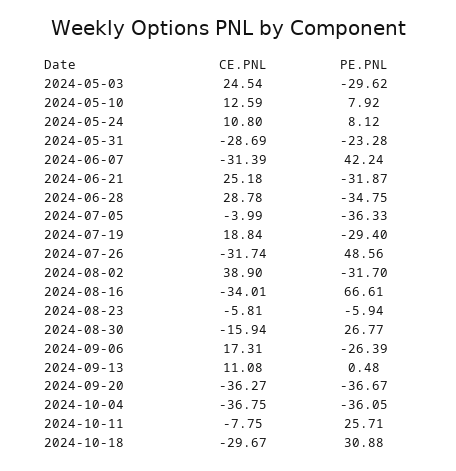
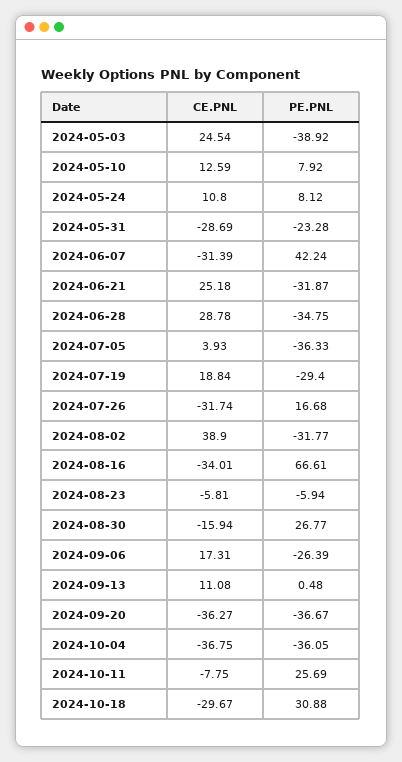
PE.PNL, 2024-05-03: -29.62 -> -38.92
CE.PNL, 2024-07-05: -3.99 -> 3.93
PE.PNL, 2024-07-26: 48.56 -> 16.68
PE.PNL, 2024-08-02: -31.7 -> -31.77
PE.PNL, 2024-10-11: 25.71 -> 25.69

